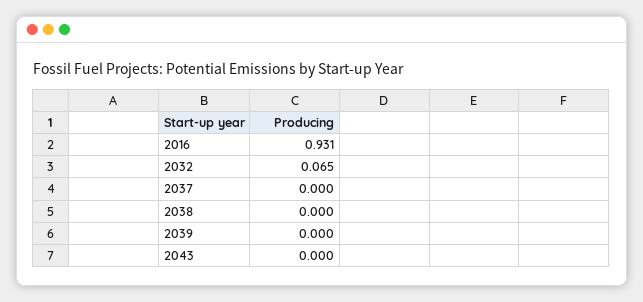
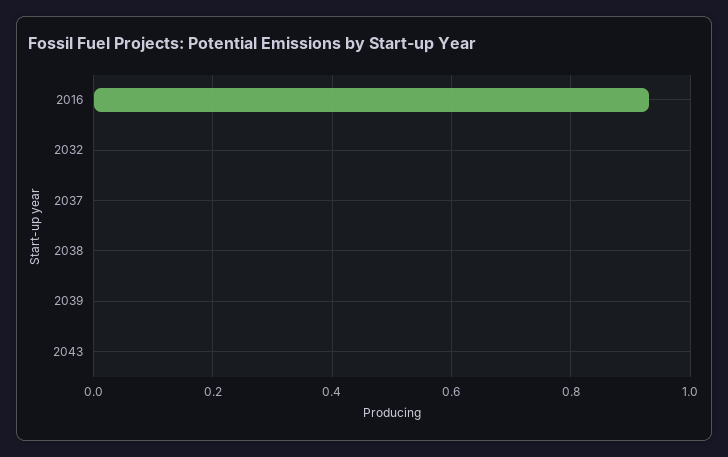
2032: 0.065 -> 0

